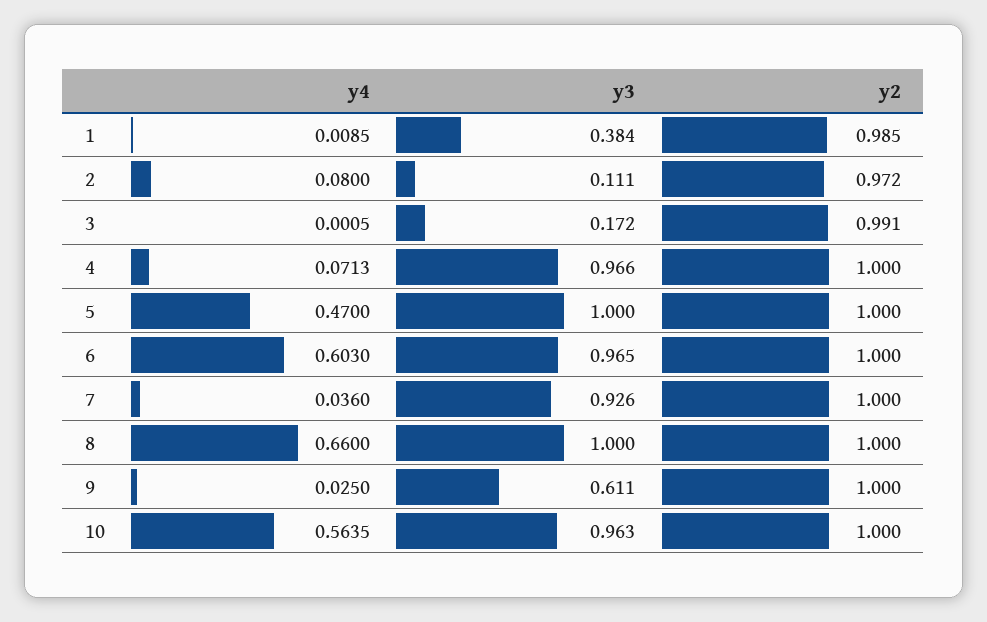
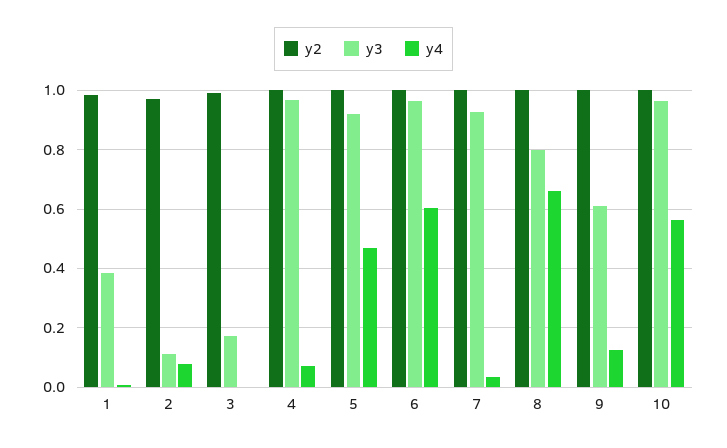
y3, 5: 1 -> 0.925
y3, 8: 1 -> 0.8
y4, 9: 0.025 -> 0.125

